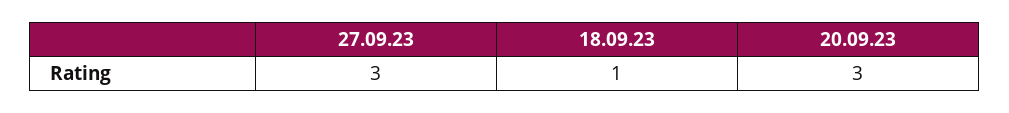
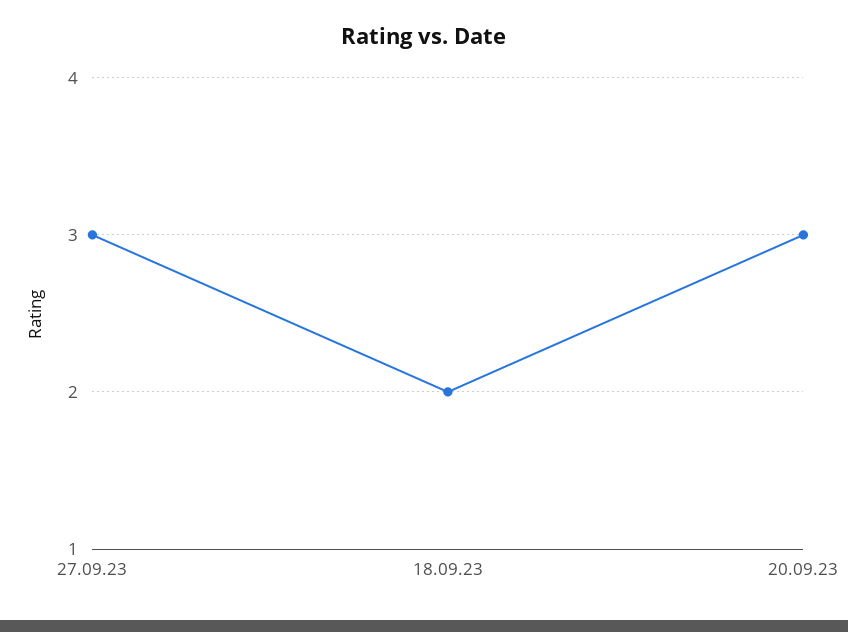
18.09.23: 1 -> 2

